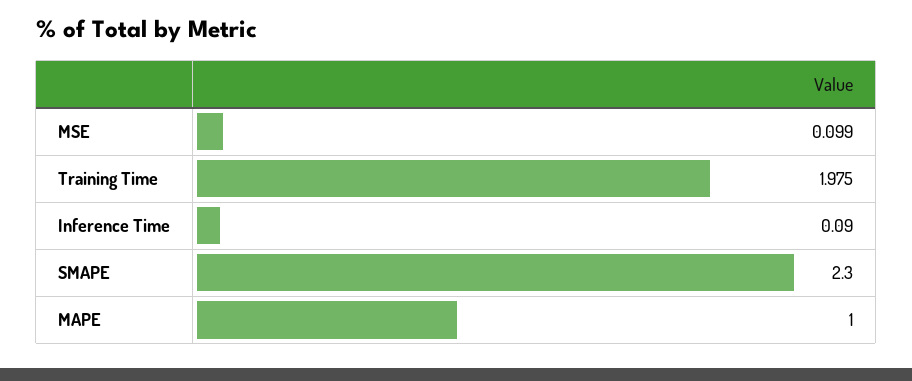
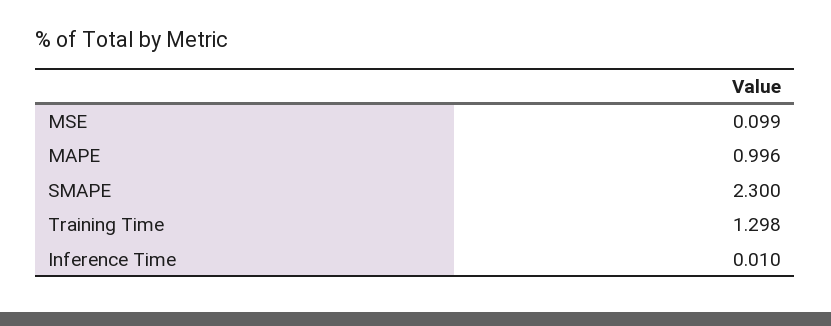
Training Time: 1.975 -> 1.298
Inference Time: 0.09 -> 0.01
MAPE: 1 -> 0.996

